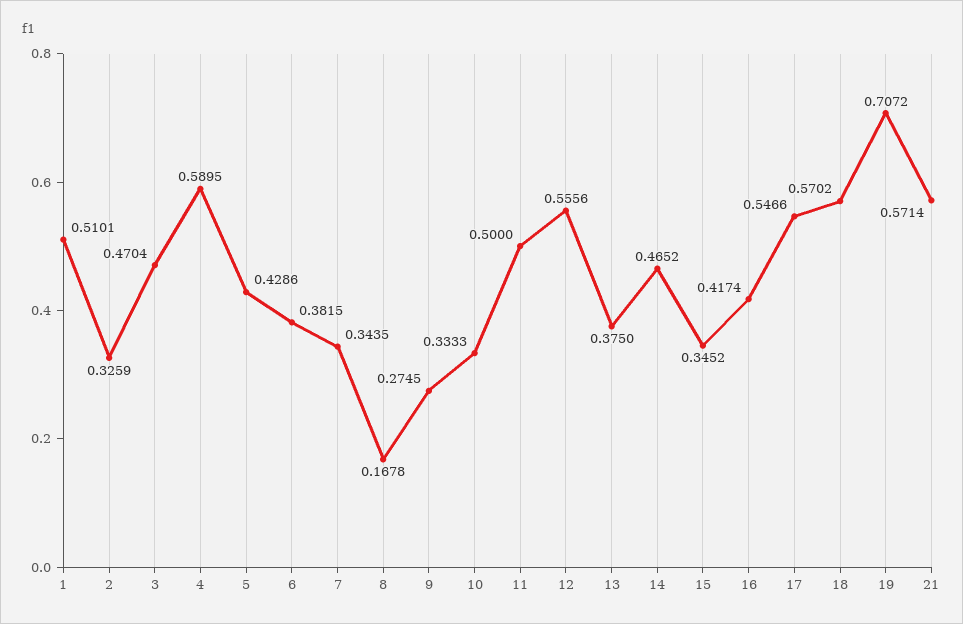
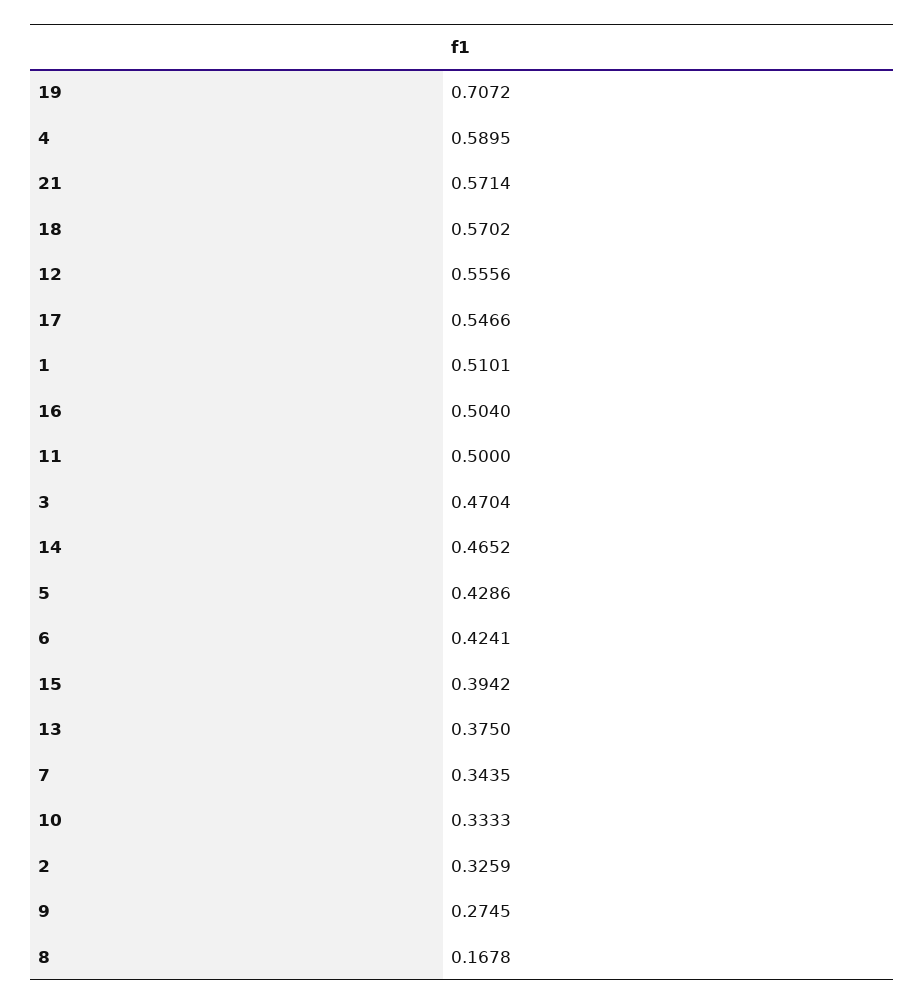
6: 0.3815 -> 0.4241
15: 0.3452 -> 0.3942
16: 0.4174 -> 0.504

